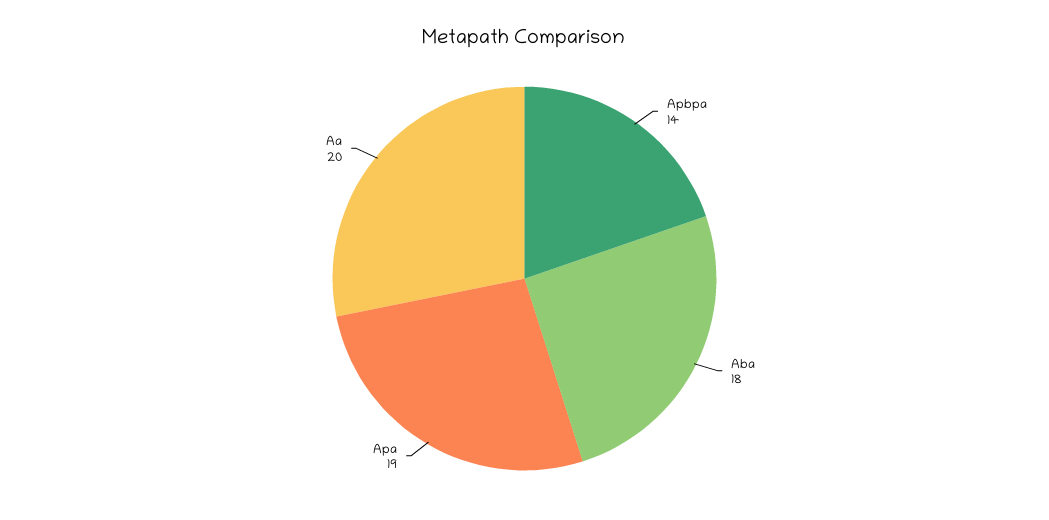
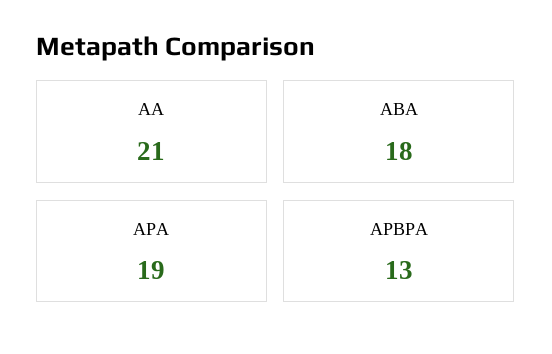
Apbpa: 14 -> 13
Aa: 20 -> 21

